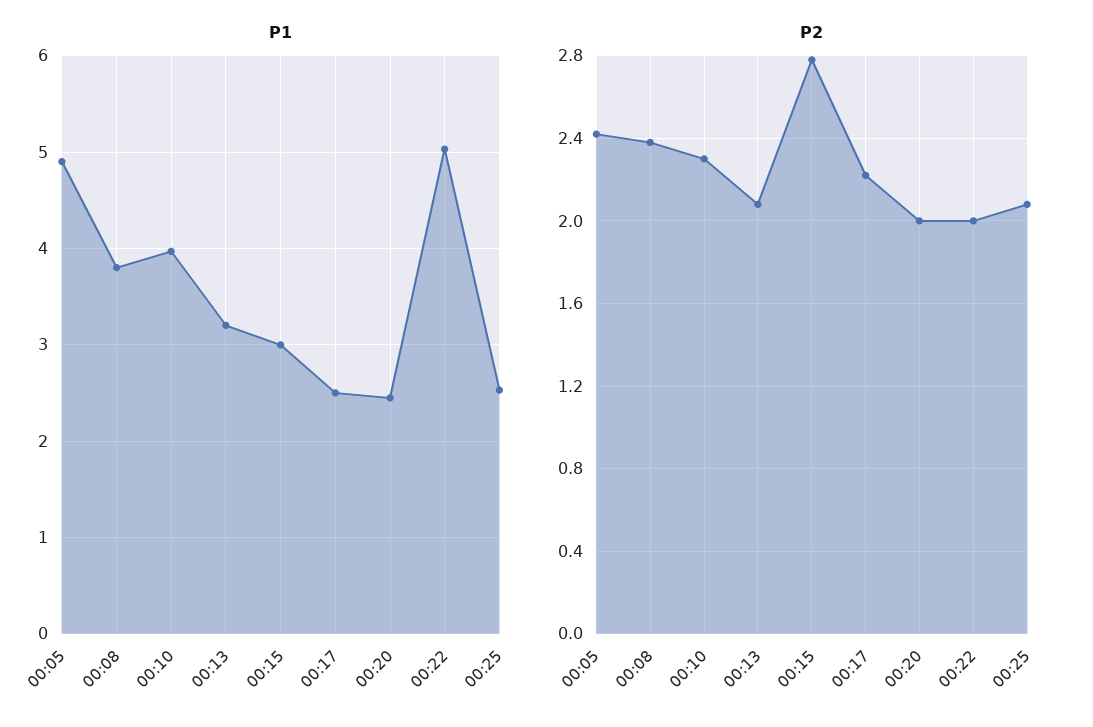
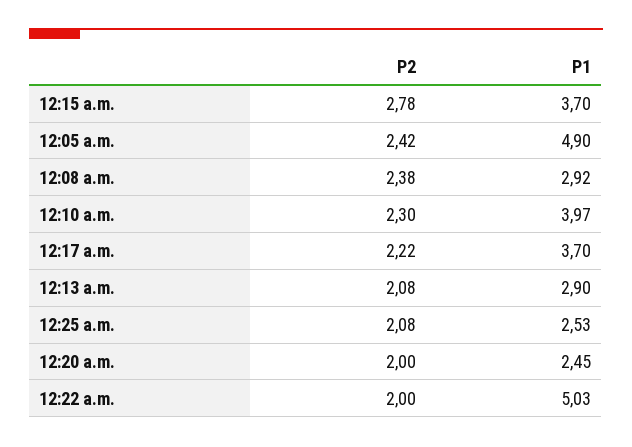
P1, 00:08: 3.8 -> 2.92
P1, 00:13: 3.2 -> 2.9
P1, 00:15: 3 -> 3.7
P1, 00:17: 2.5 -> 3.7

